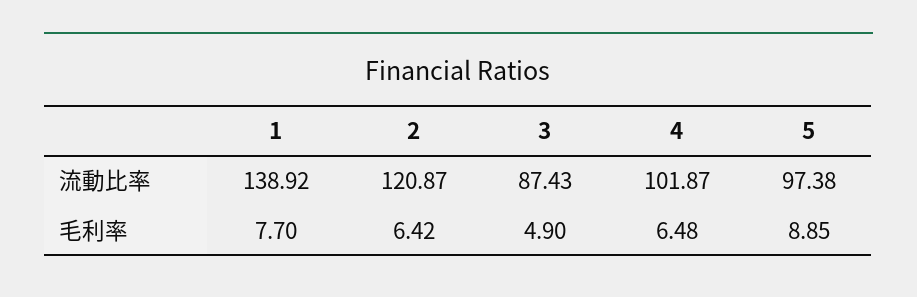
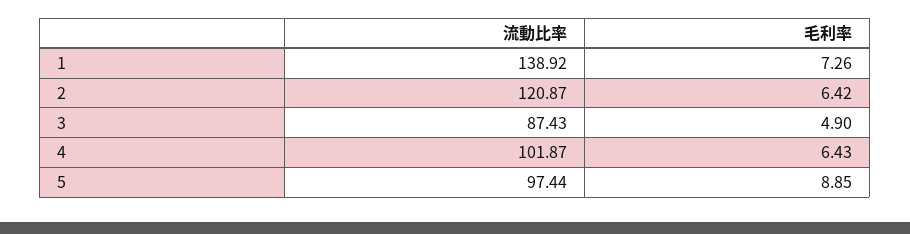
5, 流動比率: 97.38 -> 97.44
1, 毛利率: 7.7 -> 7.26
4, 毛利率: 6.48 -> 6.43

